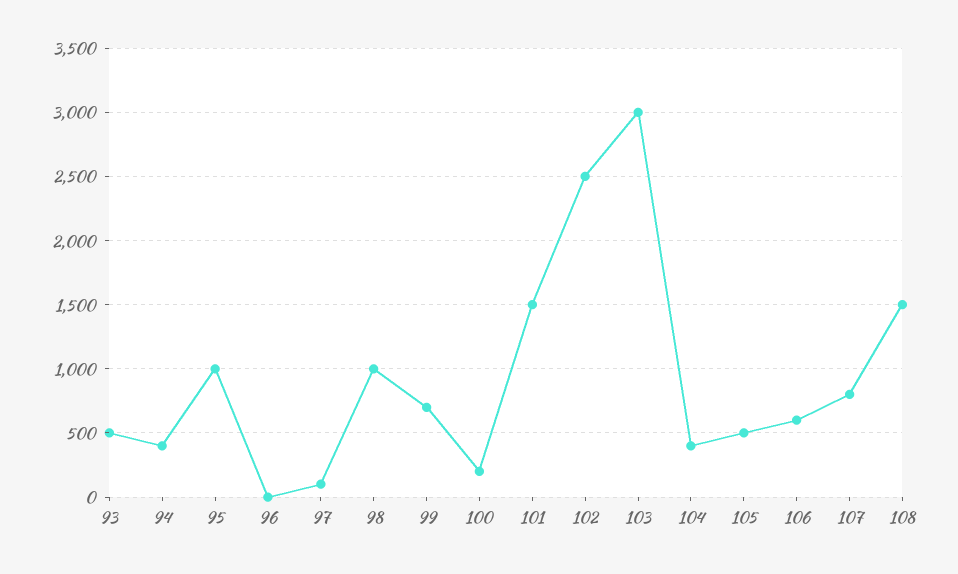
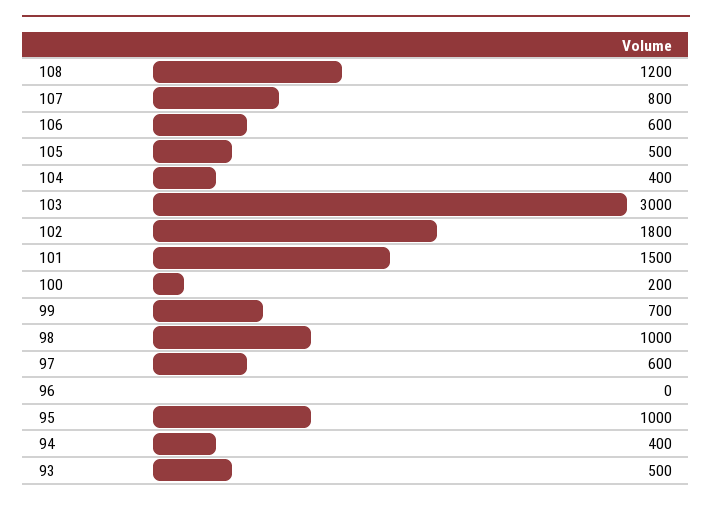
97: 100 -> 600
102: 2500 -> 1800
108: 1500 -> 1200

